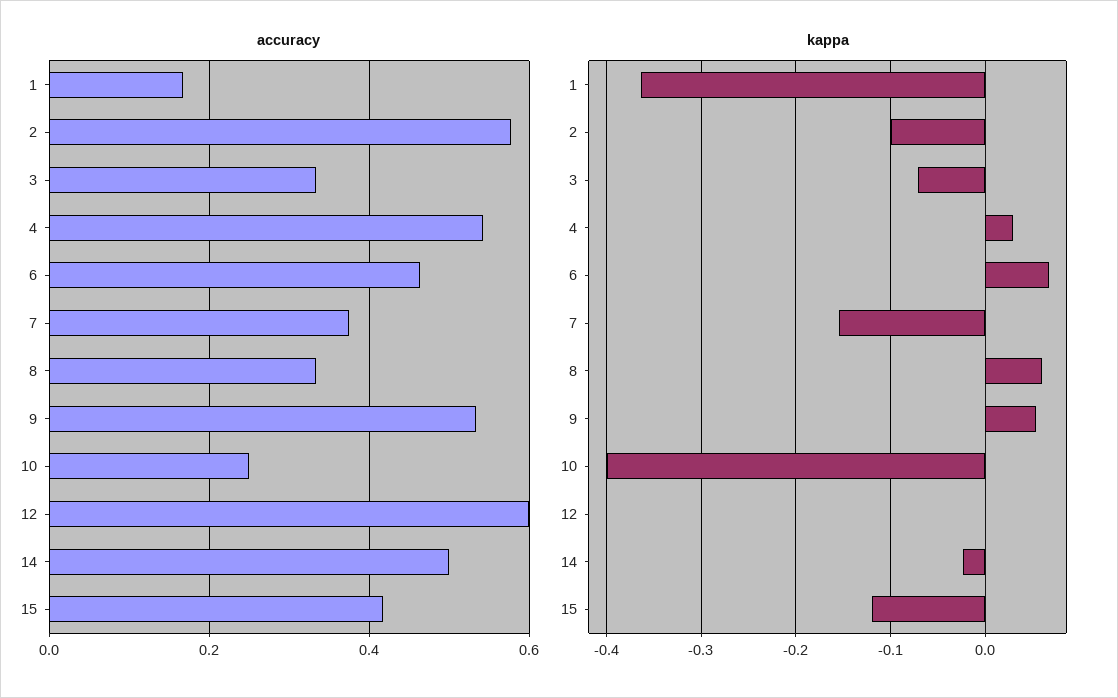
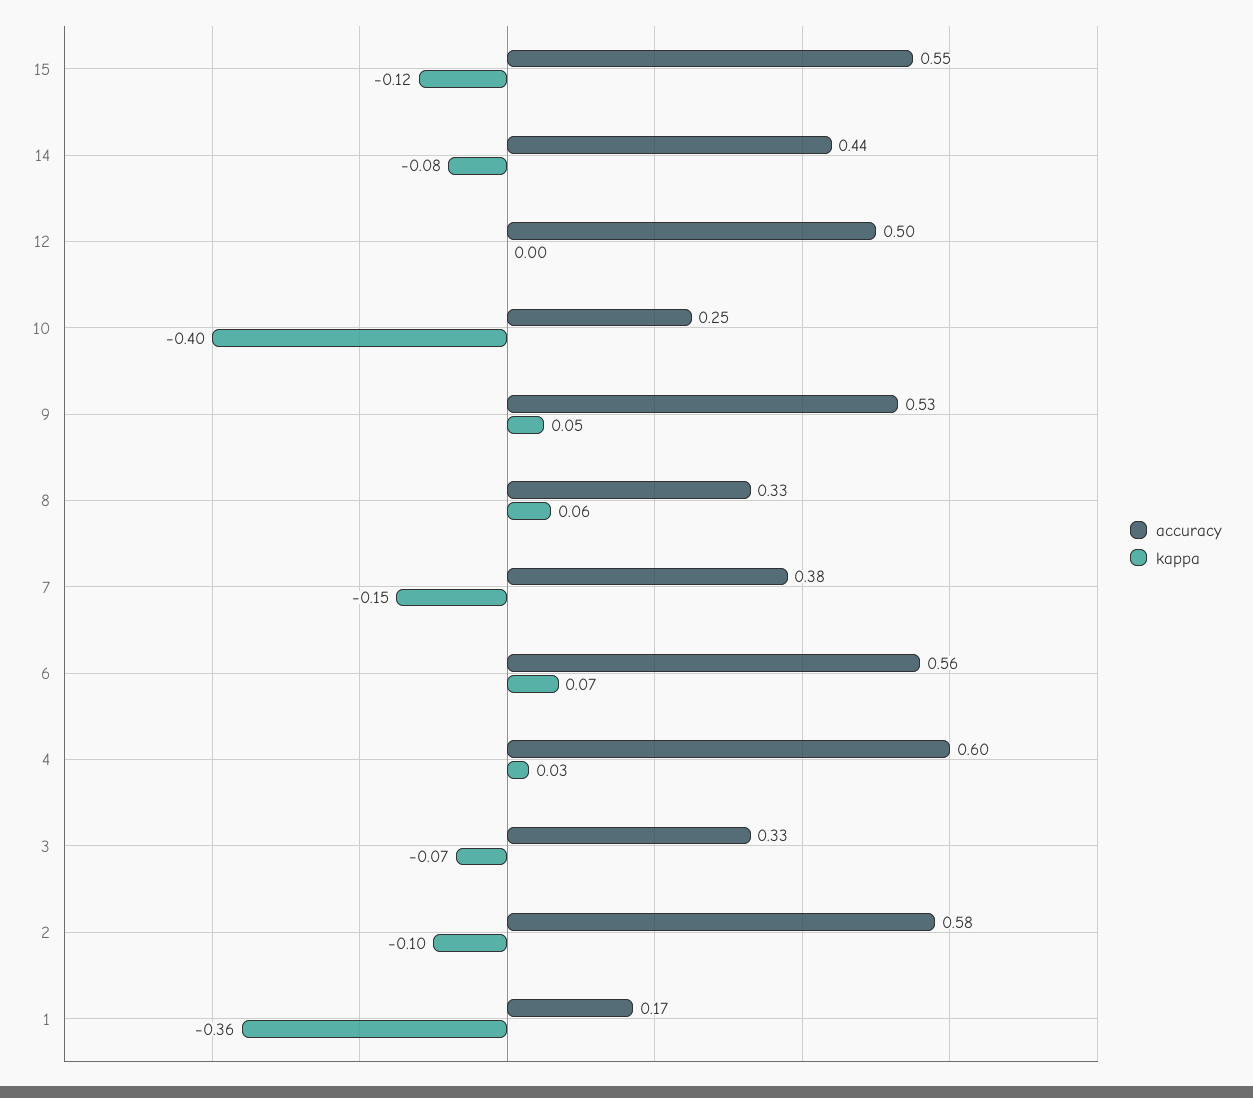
accuracy, 4: 0.54 -> 0.6
accuracy, 6: 0.46 -> 0.56
accuracy, 12: 0.6 -> 0.5
accuracy, 14: 0.5 -> 0.44
accuracy, 15: 0.42 -> 0.55
kappa, 14: -0.02 -> -0.08

